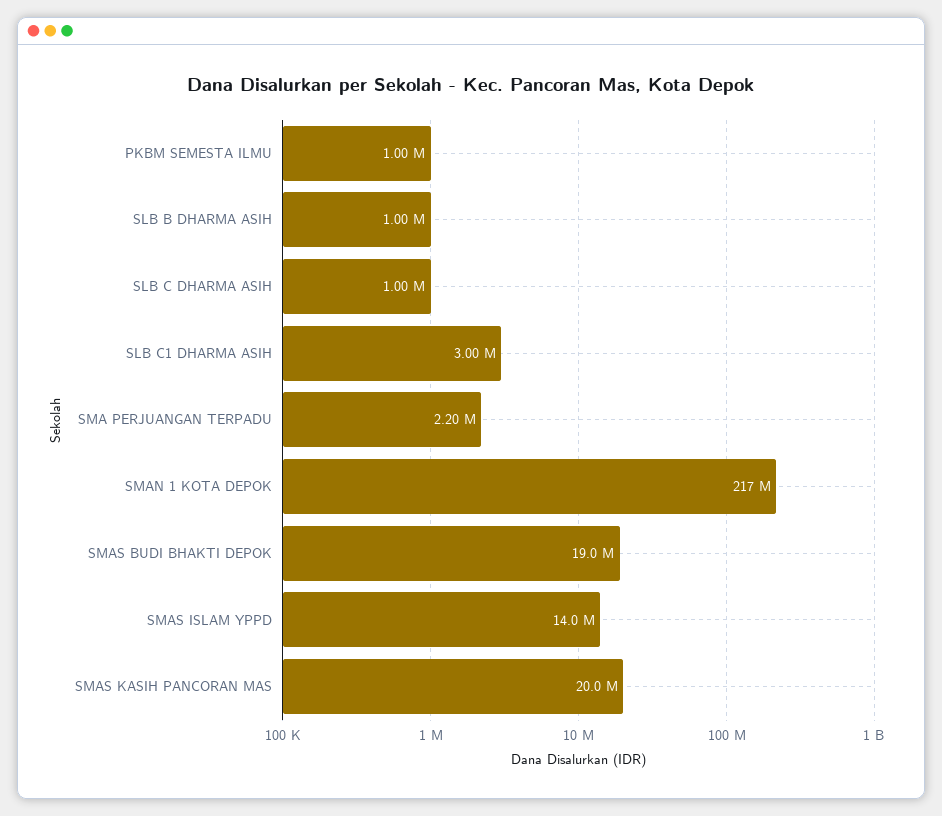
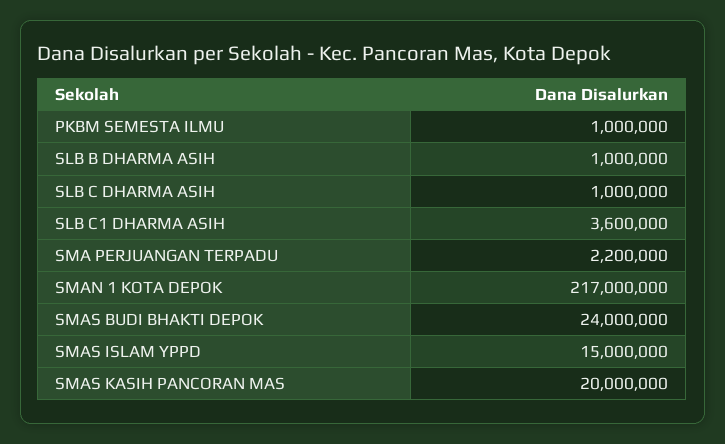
SLB C1 DHARMA ASIH: 3000000 -> 3600000
SMAS BUDI BHAKTI DEPOK: 19000000 -> 24000000
SMAS ISLAM YPPD: 14000000 -> 15000000

